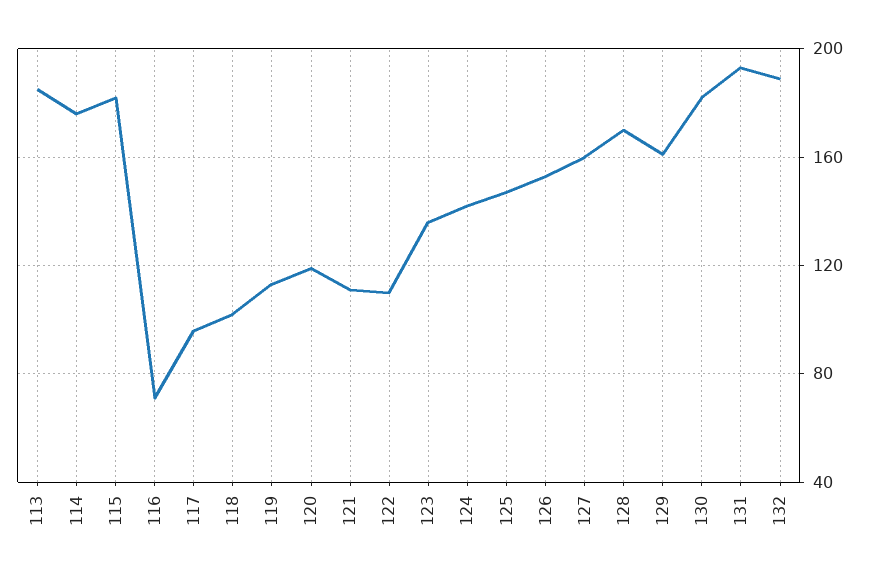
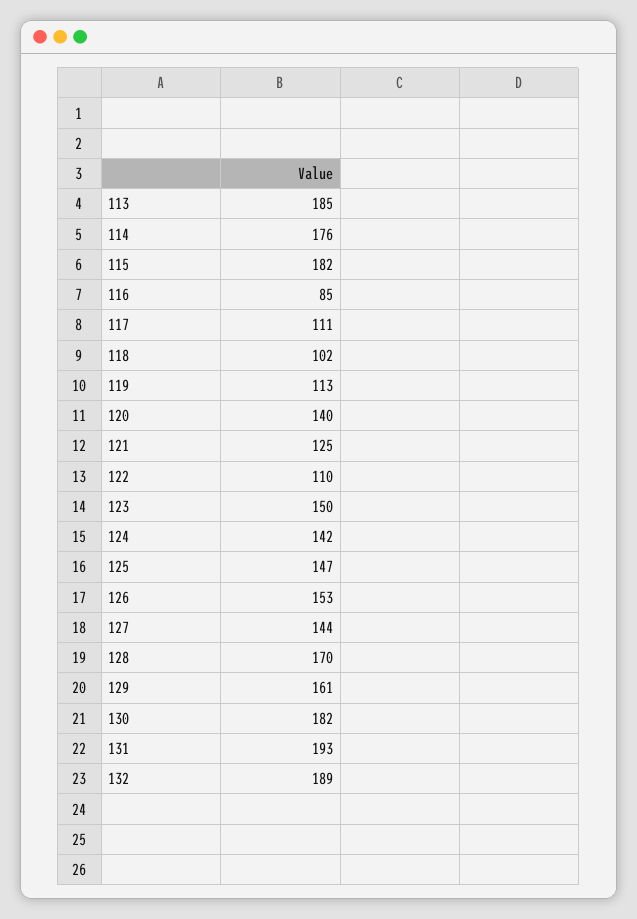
116: 70 -> 85
117: 95 -> 111
120: 120 -> 140
121: 110 -> 125
123: 135 -> 150
127: 160 -> 144

